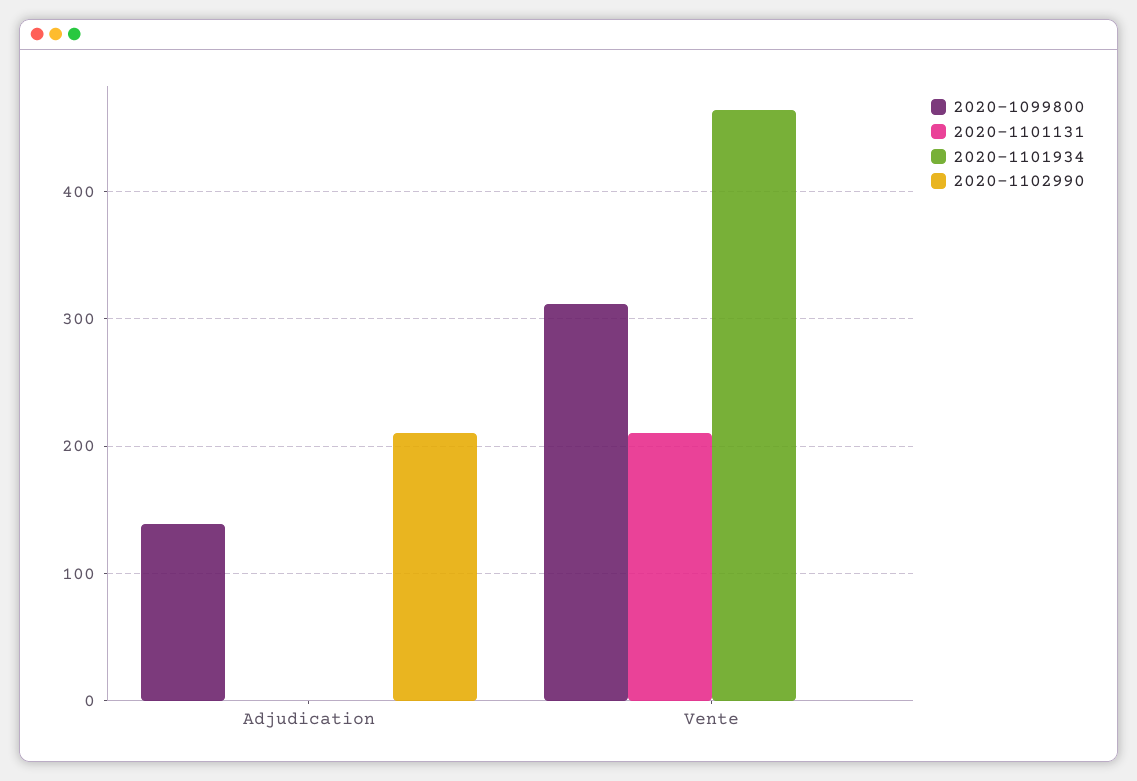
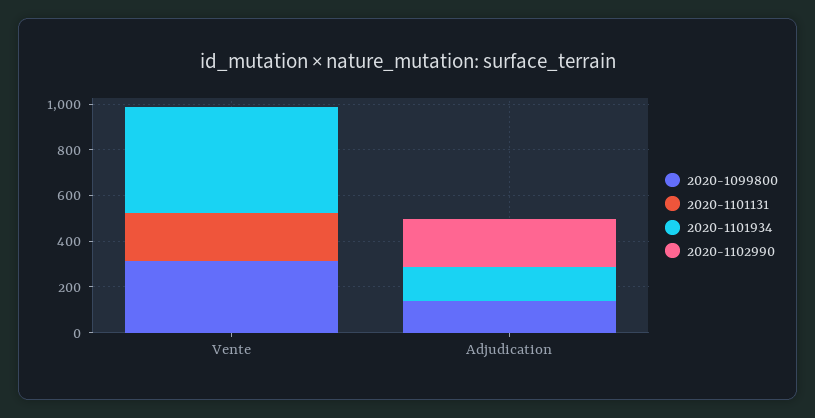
2020-1101934, Adjudication: 0 -> 150

